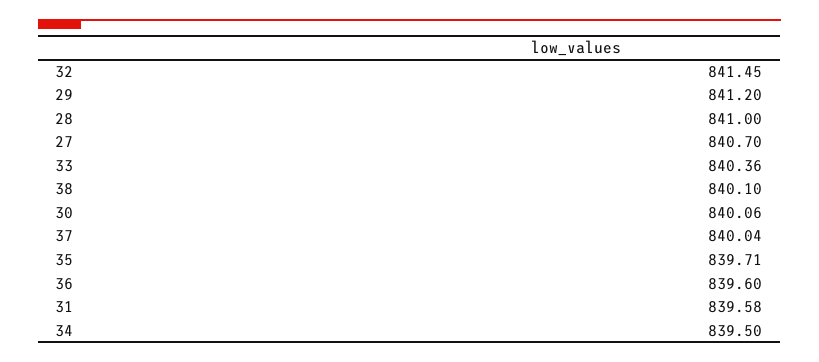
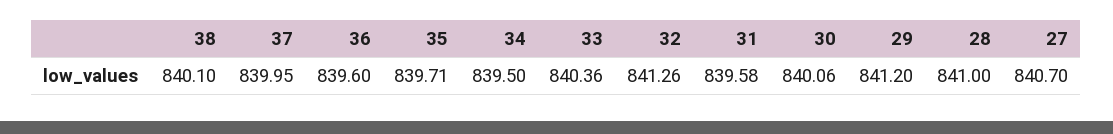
32: 841.45 -> 841.26
37: 840.04 -> 839.95

